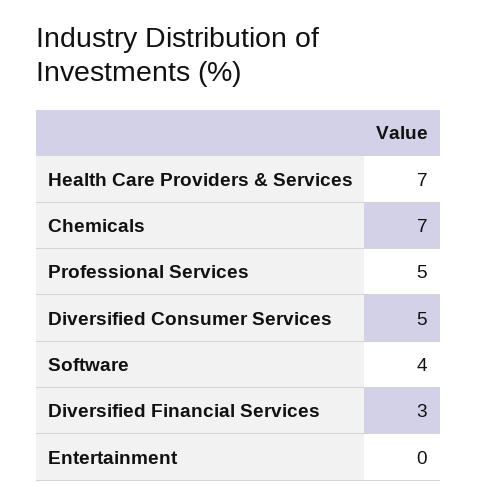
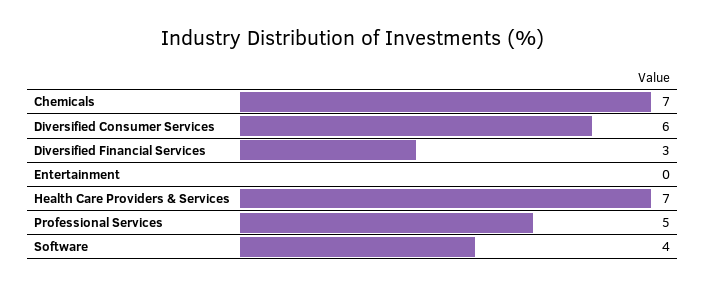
Diversified Consumer Services: 5 -> 6

